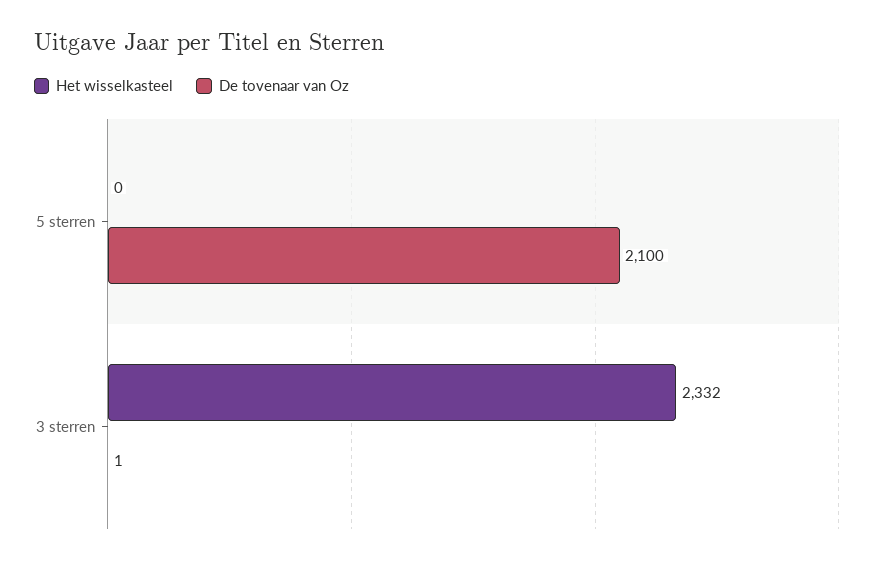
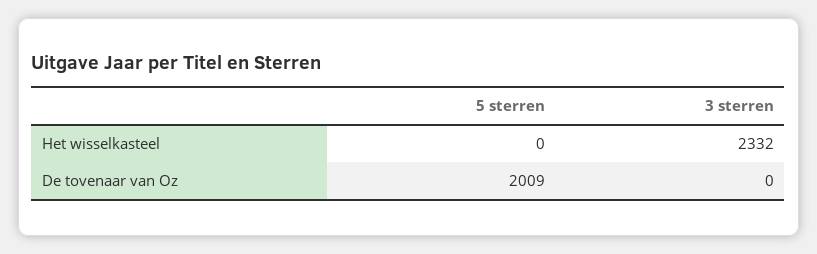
De tovenaar van Oz, 5 sterren: 2100 -> 2009
De tovenaar van Oz, 3 sterren: 1 -> 0

